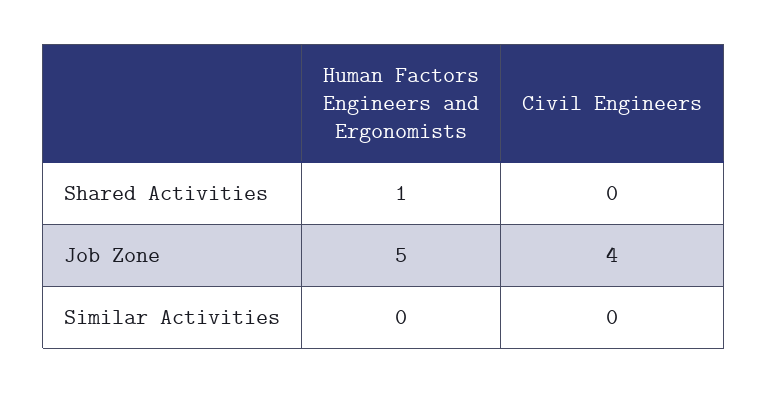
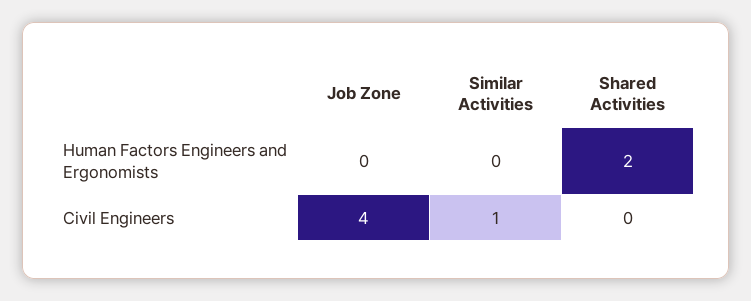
Human Factors Engineers and Ergonomists, Shared Activities: 1 -> 2
Human Factors Engineers and Ergonomists, Job Zone: 5 -> 0
Civil Engineers, Similar Activities: 0 -> 1

